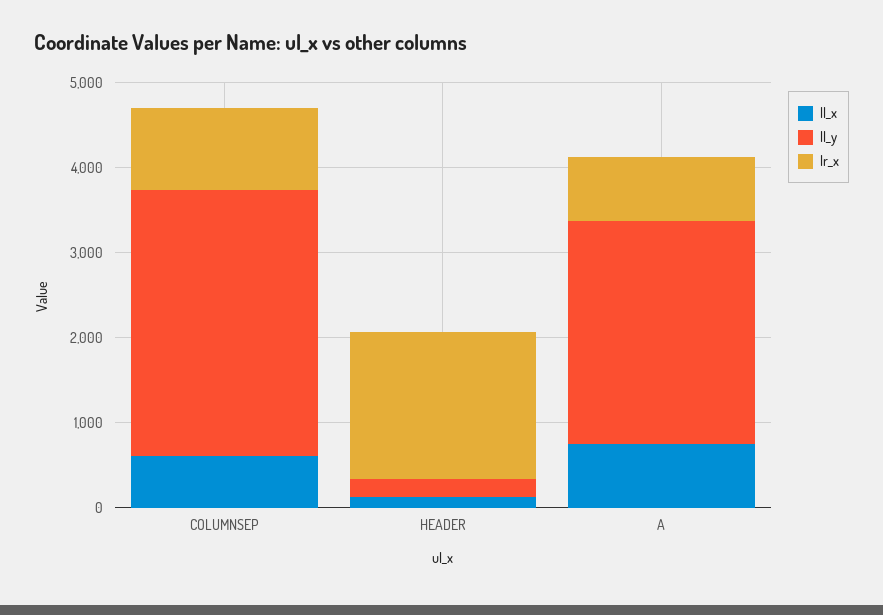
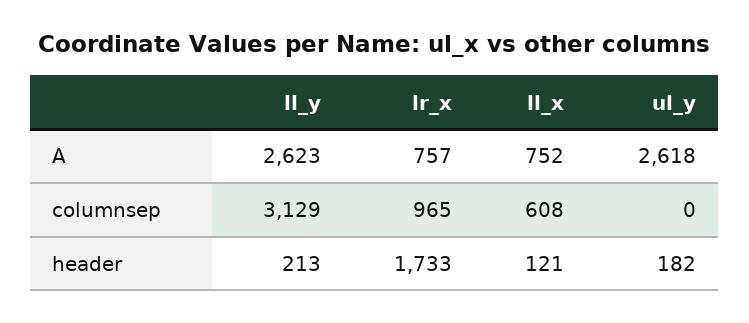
ul_y, A: none -> 2618
ul_y, COLUMNSEP: none -> 0
ul_y, HEADER: none -> 182

